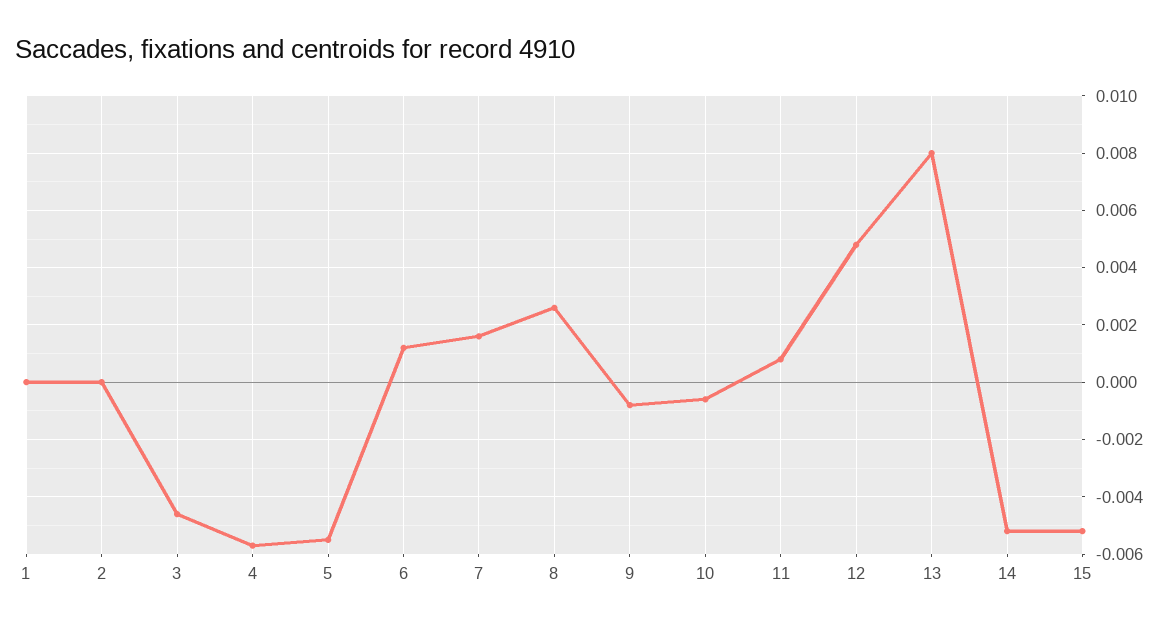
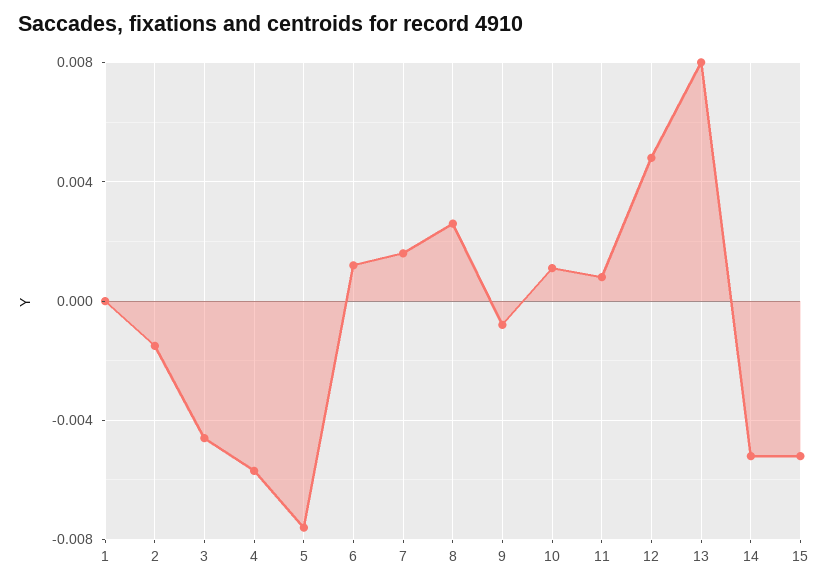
2: 0 -> -0.0015
5: -0.0055 -> -0.0075
10: -0.0005 -> 0.001

